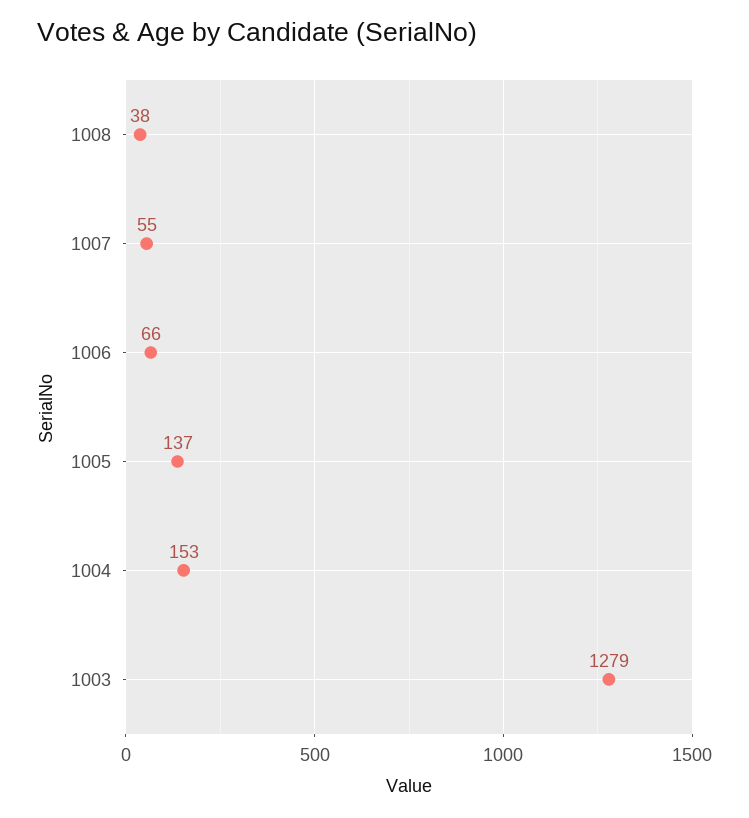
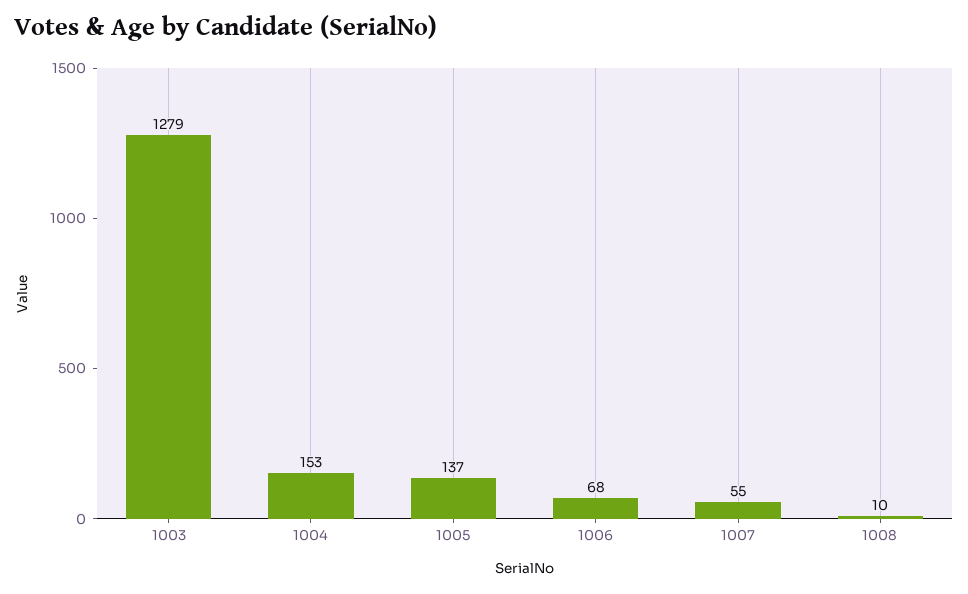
1008: 38 -> 10
1006: 66 -> 68

